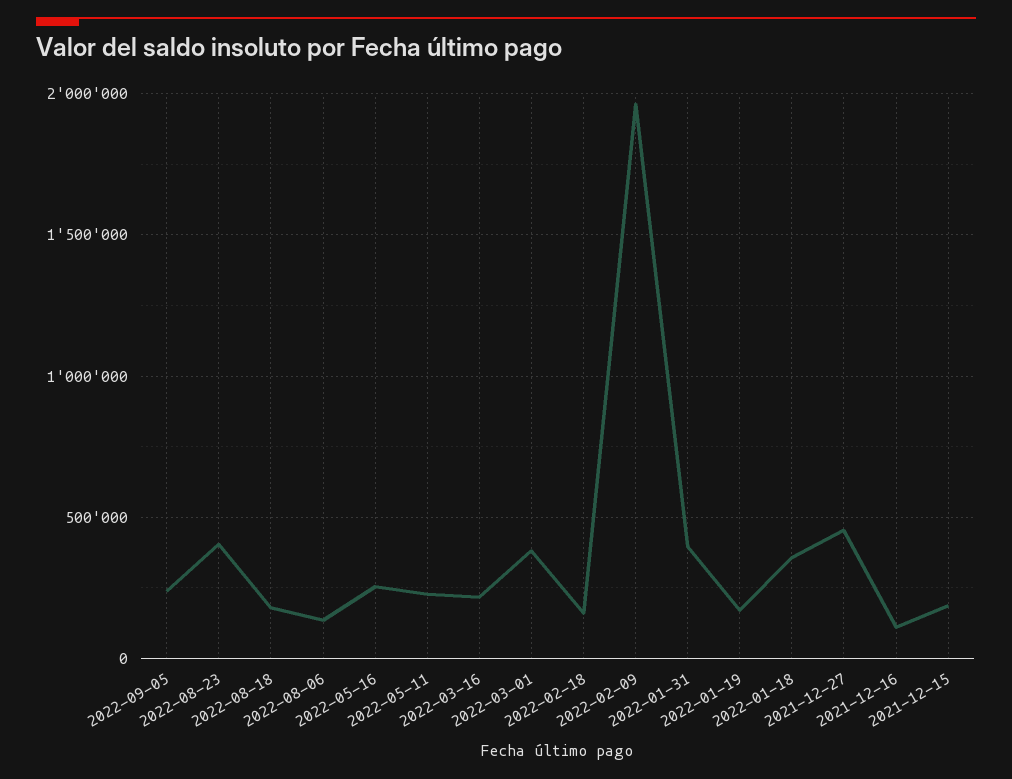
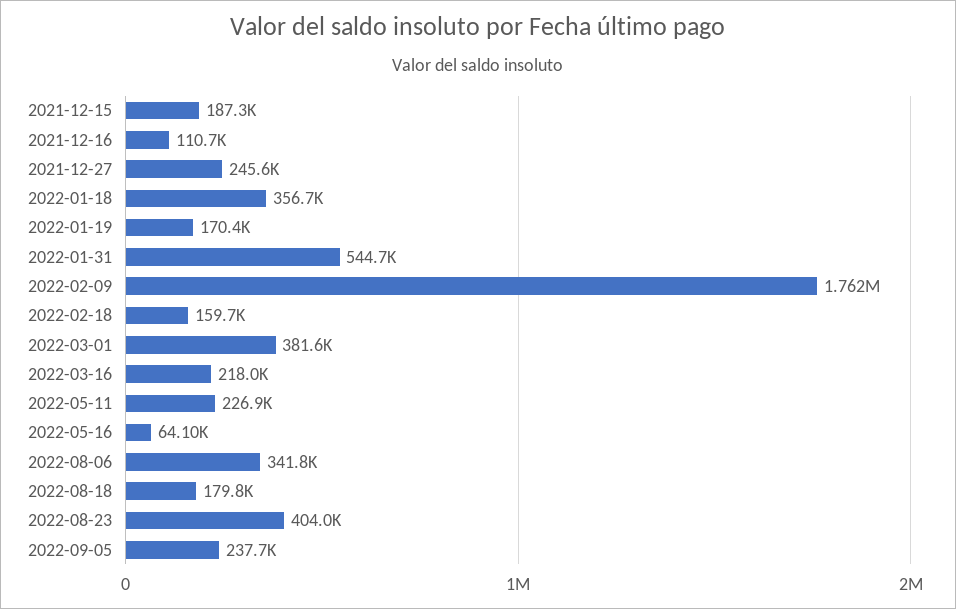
2022-08-06: 150000 -> 341800
2022-05-16: 250000 -> 64100
2022-02-09: 1950000 -> 1762000
2022-01-31: 400000 -> 544700
2021-12-27: 450000 -> 245600

